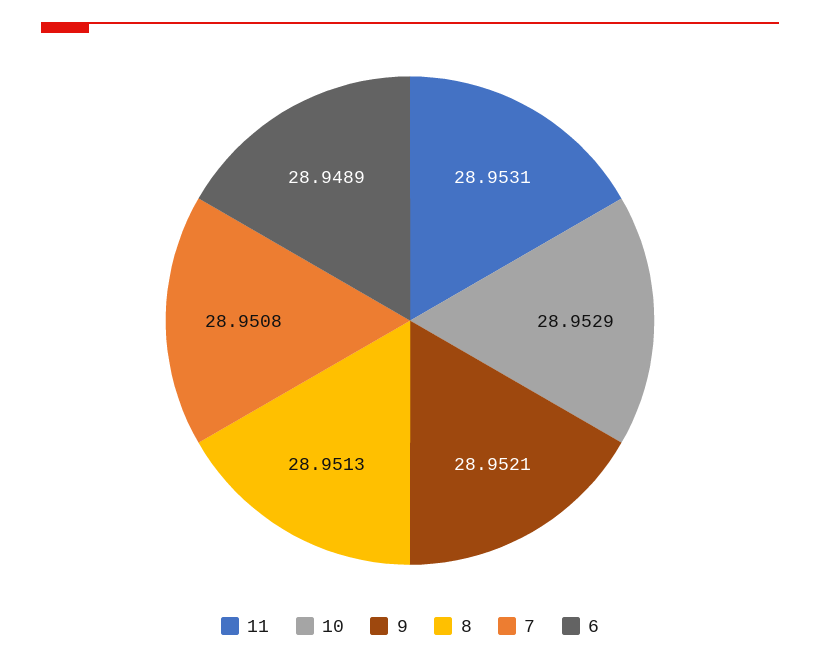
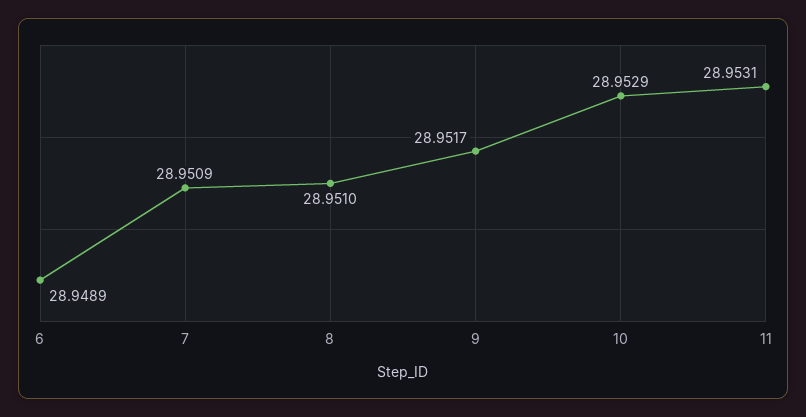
9: 28.9521 -> 28.9517
8: 28.9513 -> 28.951
7: 28.9508 -> 28.9509

